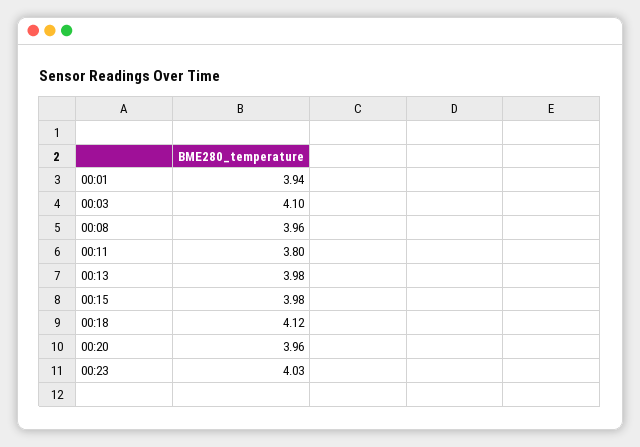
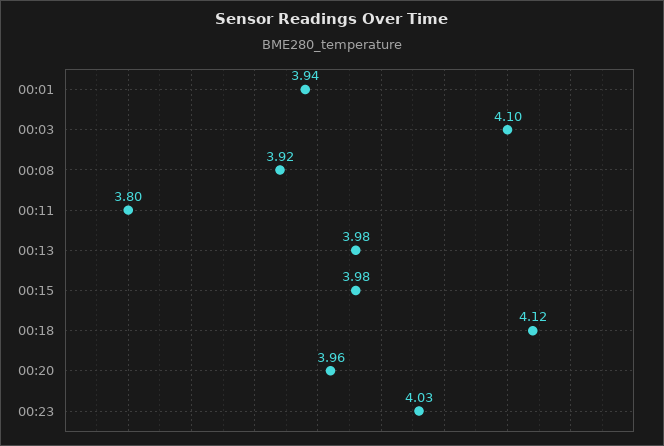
00:08: 3.96 -> 3.92

